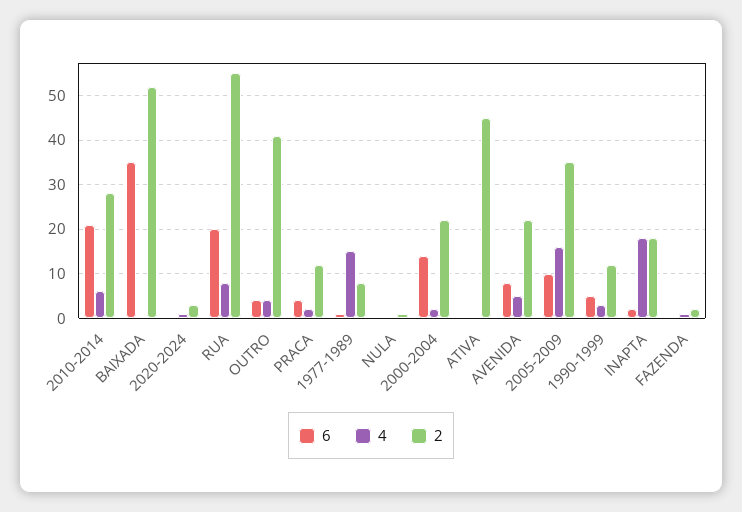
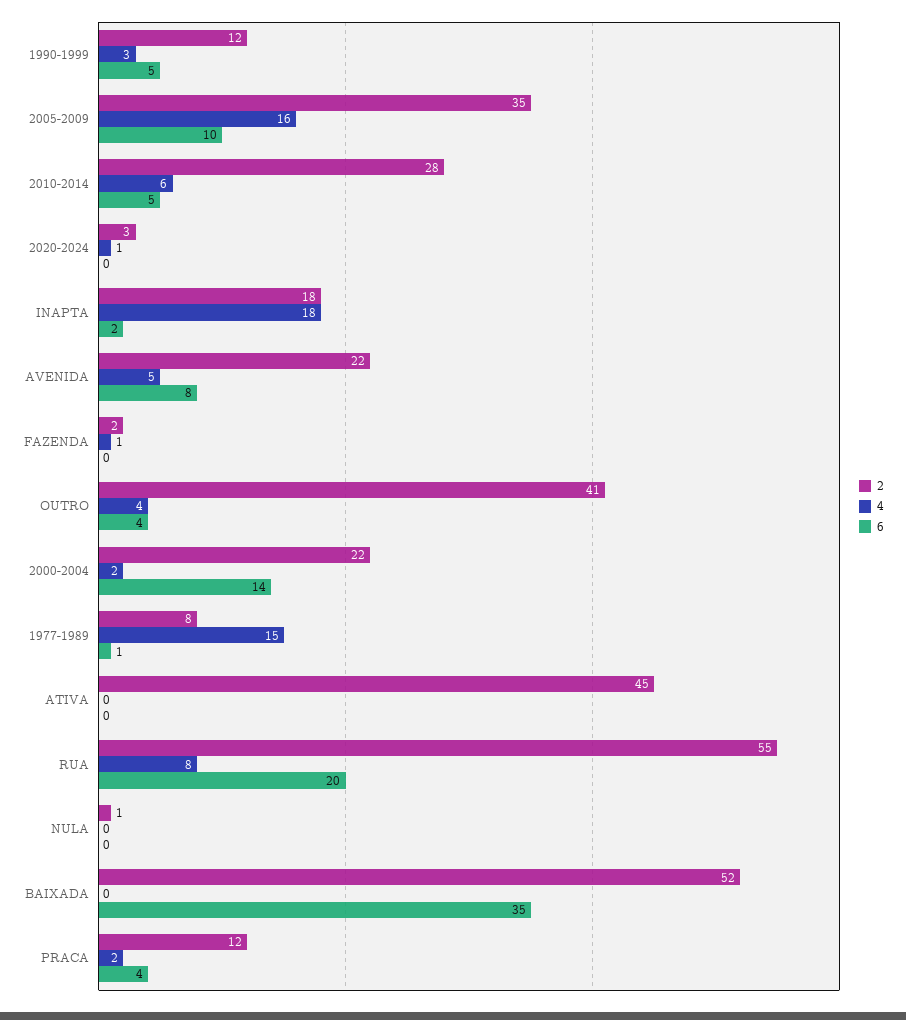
6, 2010-2014: 20 -> 5

